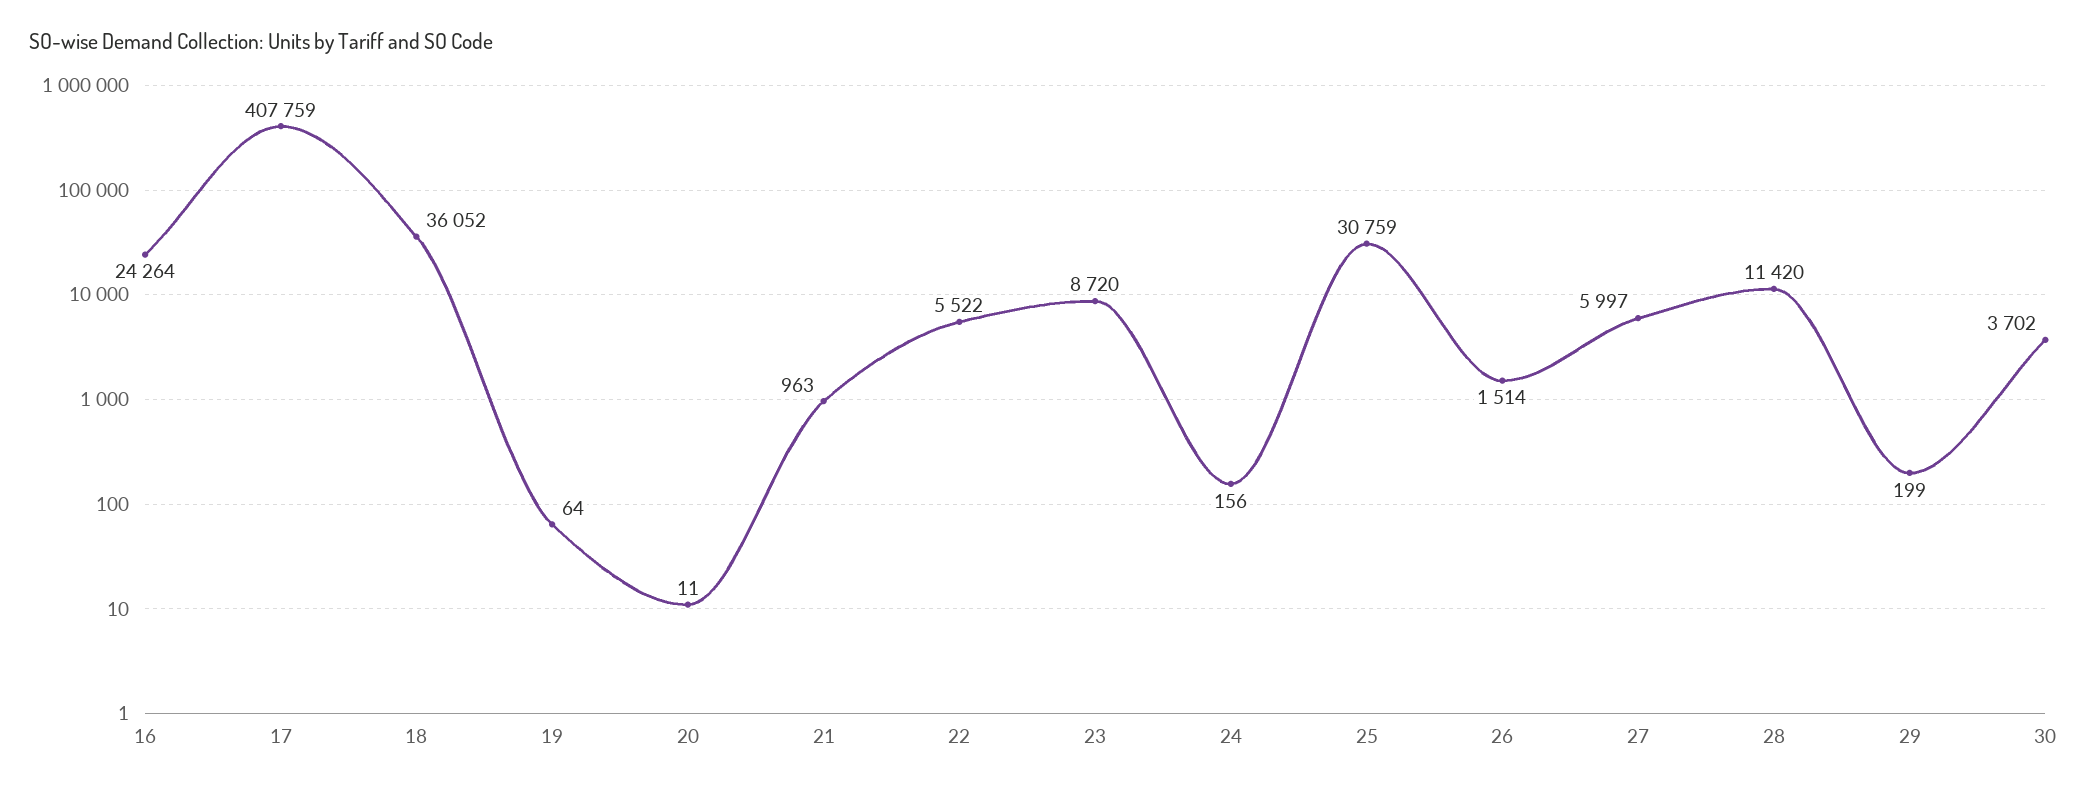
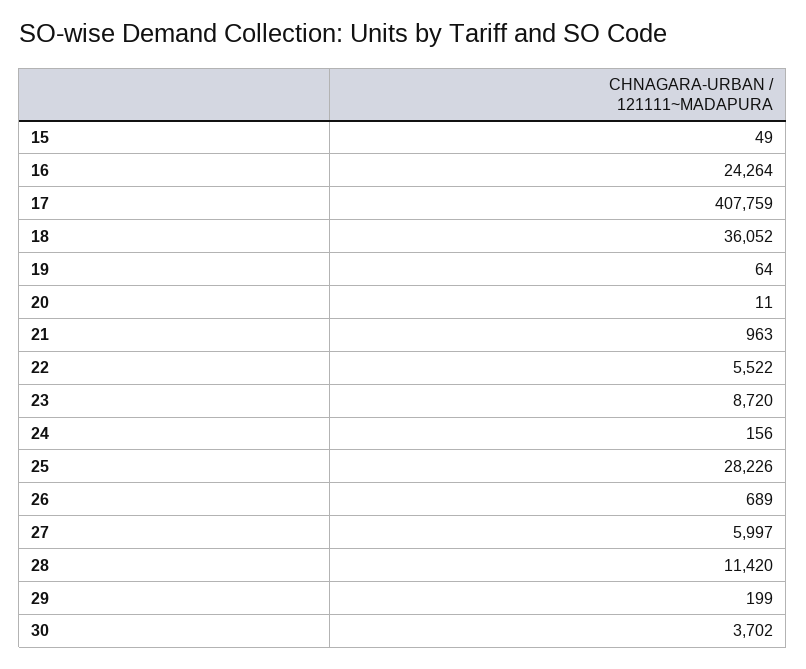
25: 30759 -> 28226
26: 1514 -> 689
15: none -> 49

